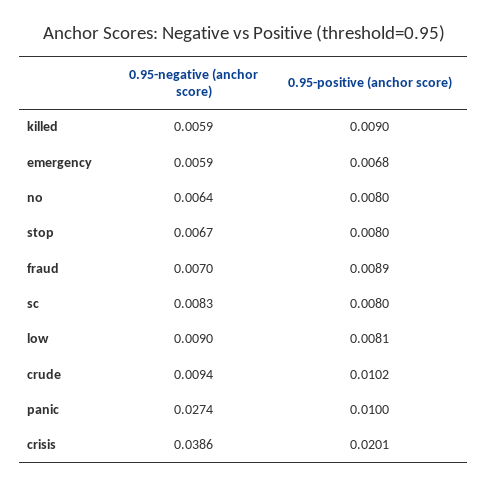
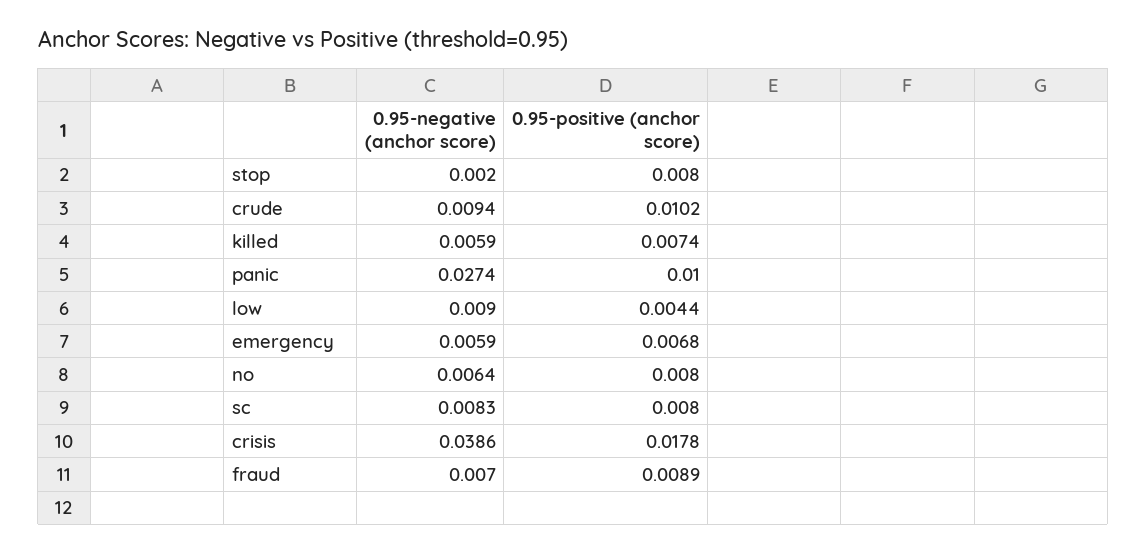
0.95-positive (anchor score), killed: 0.009 -> 0.0074
0.95-negative (anchor score), stop: 0.0067 -> 0.002
0.95-positive (anchor score), low: 0.0081 -> 0.0044
0.95-positive (anchor score), crisis: 0.0201 -> 0.0178

